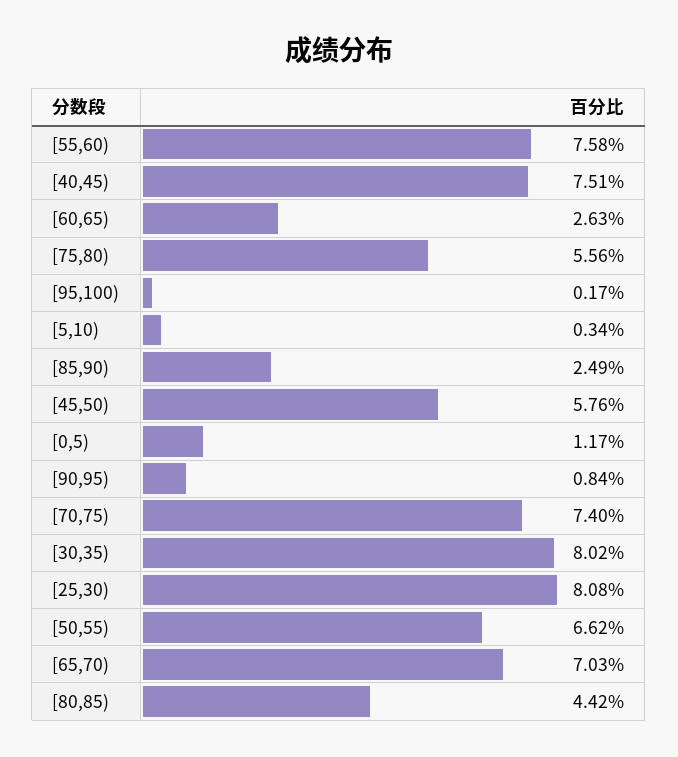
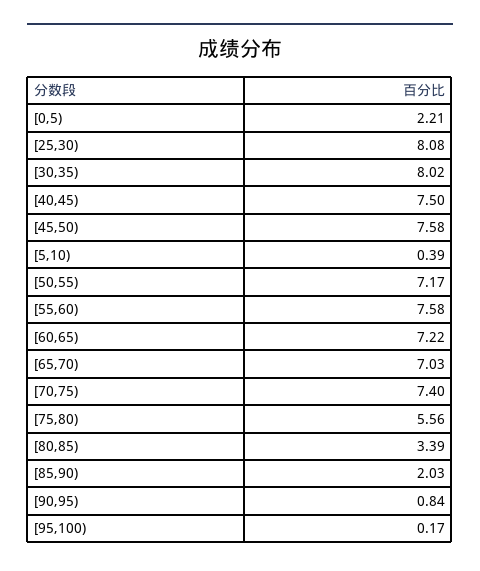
[40,45): 7.51 -> 7.5
[60,65): 2.63 -> 7.22
[5,10): 0.34 -> 0.39
[85,90): 2.49 -> 2.03
[45,50): 5.76 -> 7.58
[0,5): 1.17 -> 2.21
[50,55): 6.62 -> 7.17
[80,85): 4.42 -> 3.39

